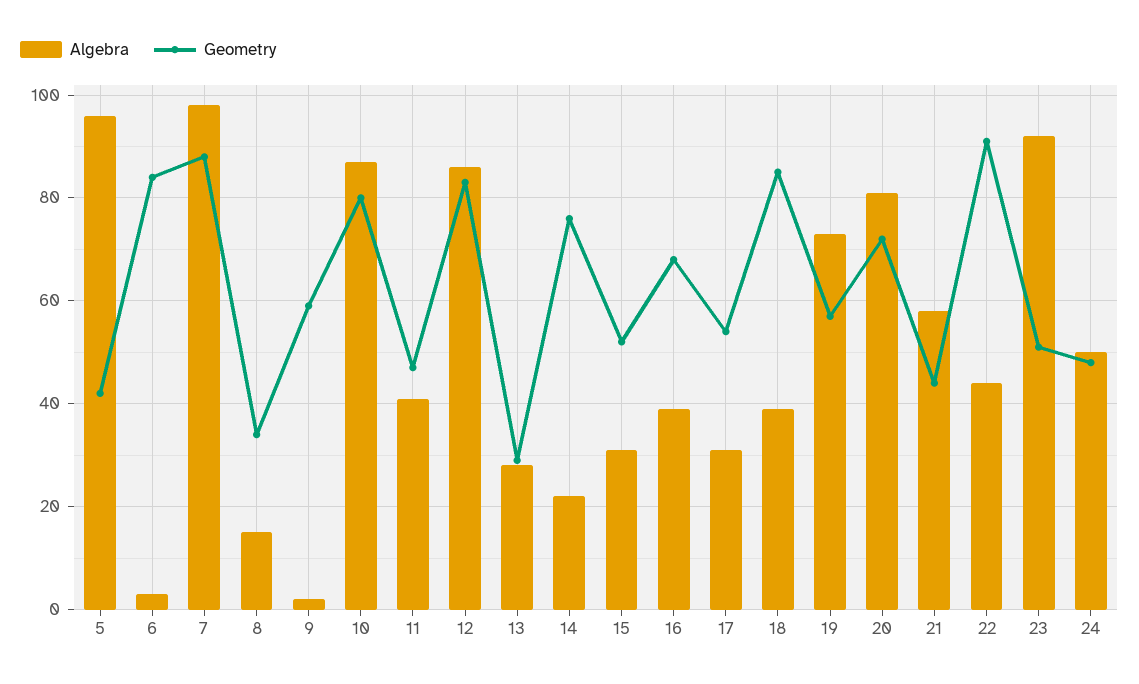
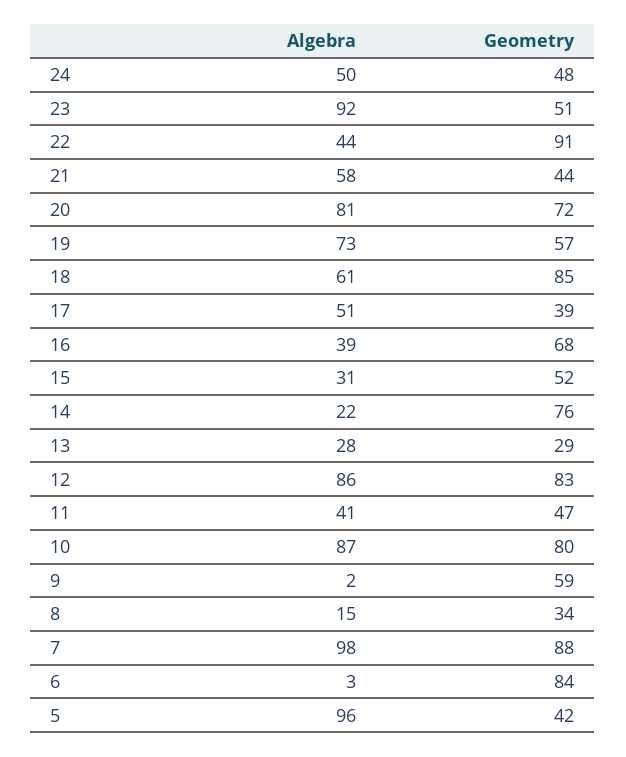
Algebra, 17: 30 -> 51
Geometry, 17: 55 -> 39
Algebra, 18: 40 -> 61

